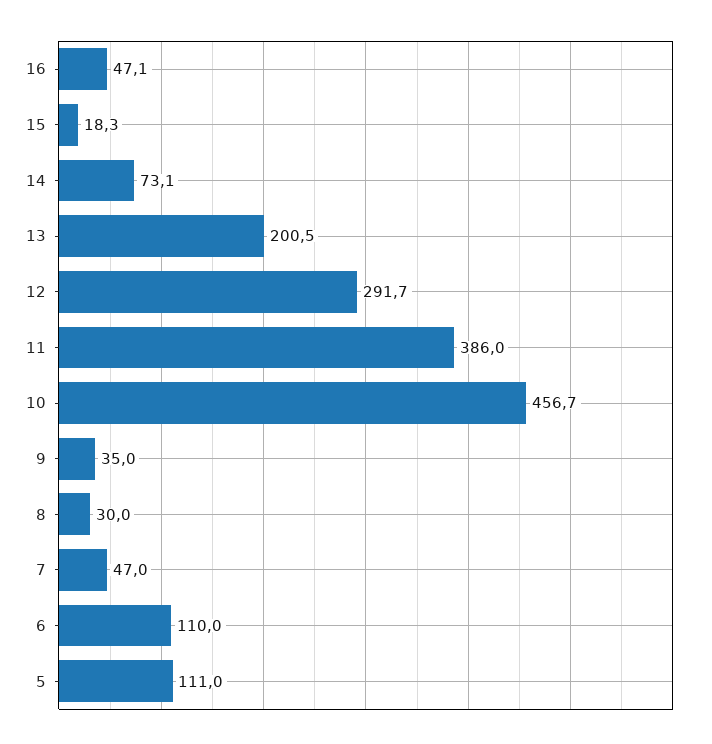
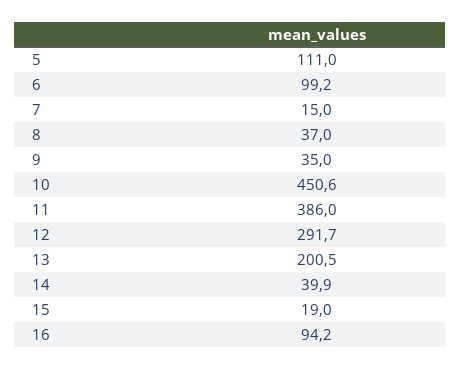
16: 47.1 -> 94.2
15: 18.3 -> 19
14: 73.1 -> 39.9
10: 456.7 -> 450.6
8: 30 -> 37
7: 47 -> 15
6: 110 -> 99.2

